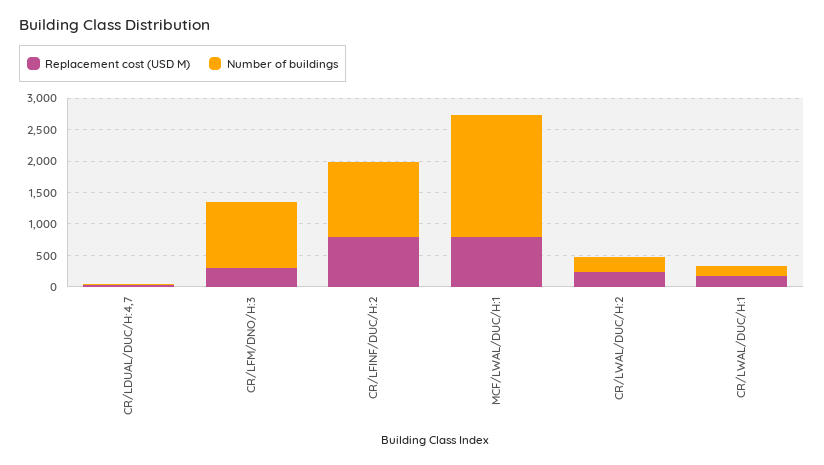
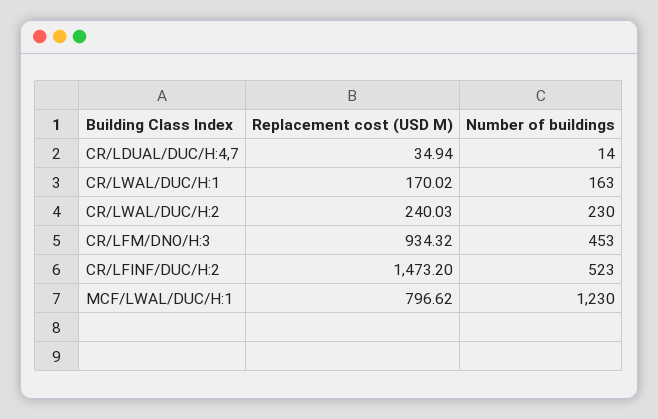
Replacement cost (USD M), CR/LFM/DNO/H:3: 250 -> 934.32
Number of buildings, CR/LFM/DNO/H:3: 1000 -> 453
Replacement cost (USD M), CR/LFINF/DUC/H:2: 750 -> 1473.2
Number of buildings, CR/LFINF/DUC/H:2: 1250 -> 523
Number of buildings, MCF/LWAL/DUC/H:1: 2000 -> 1230

